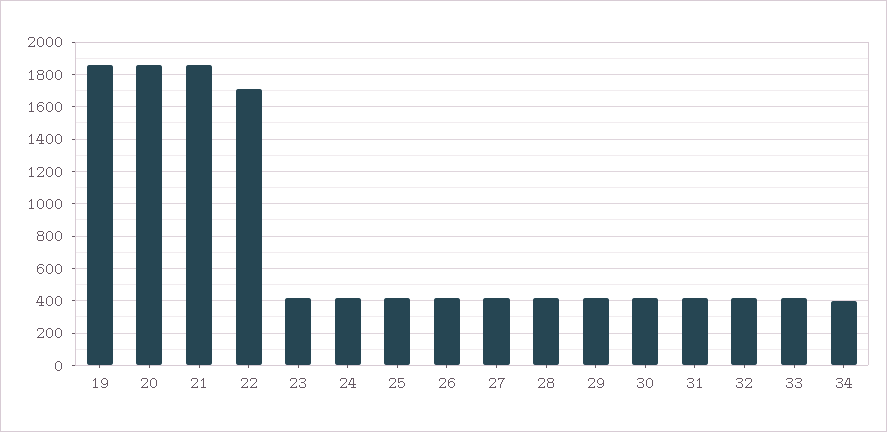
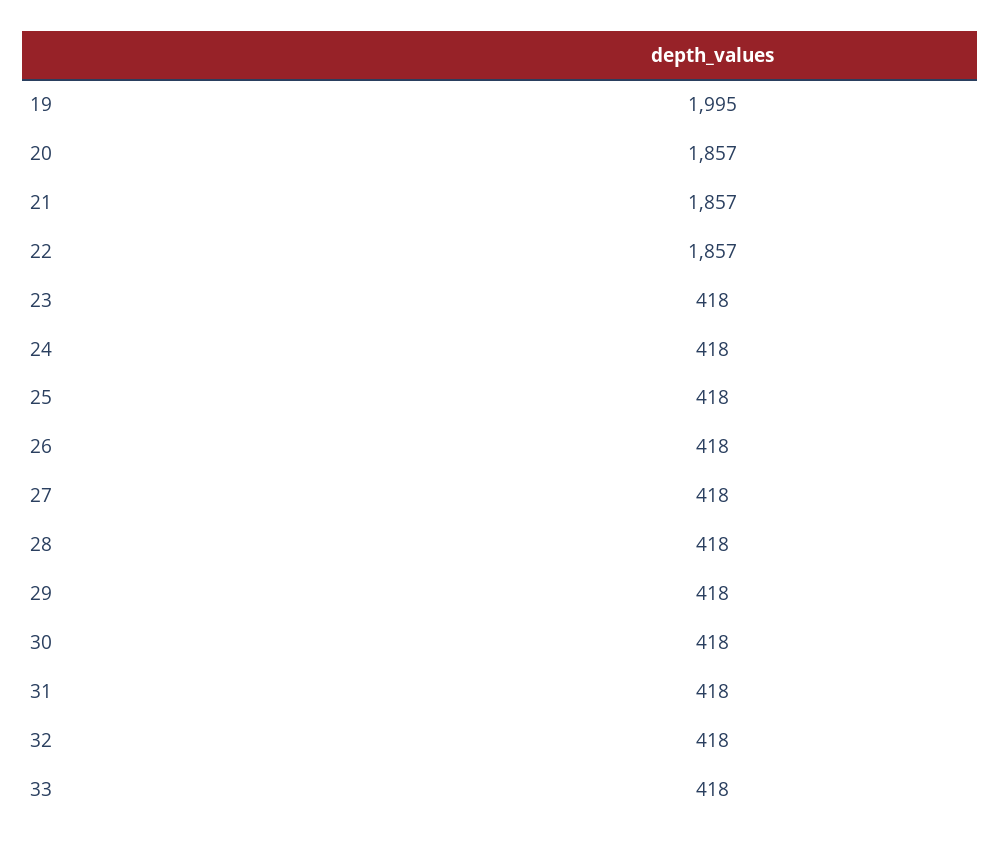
19: 1850 -> 1995
22: 1700 -> 1857
34: 400 -> none

